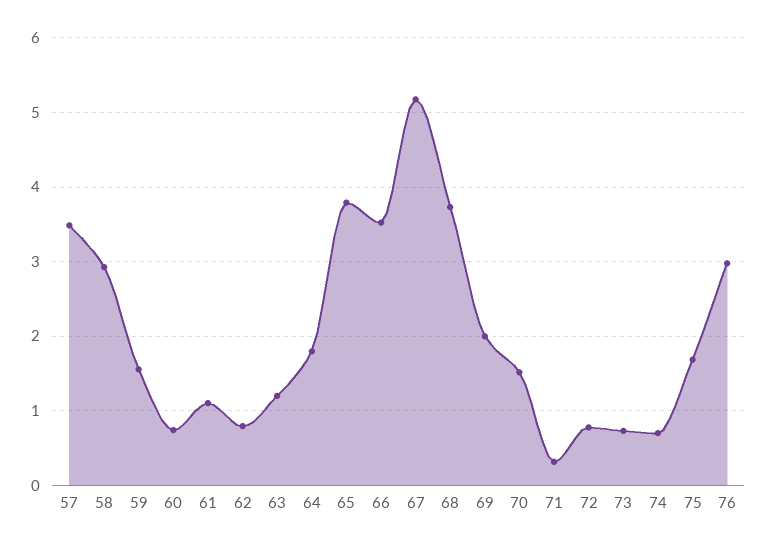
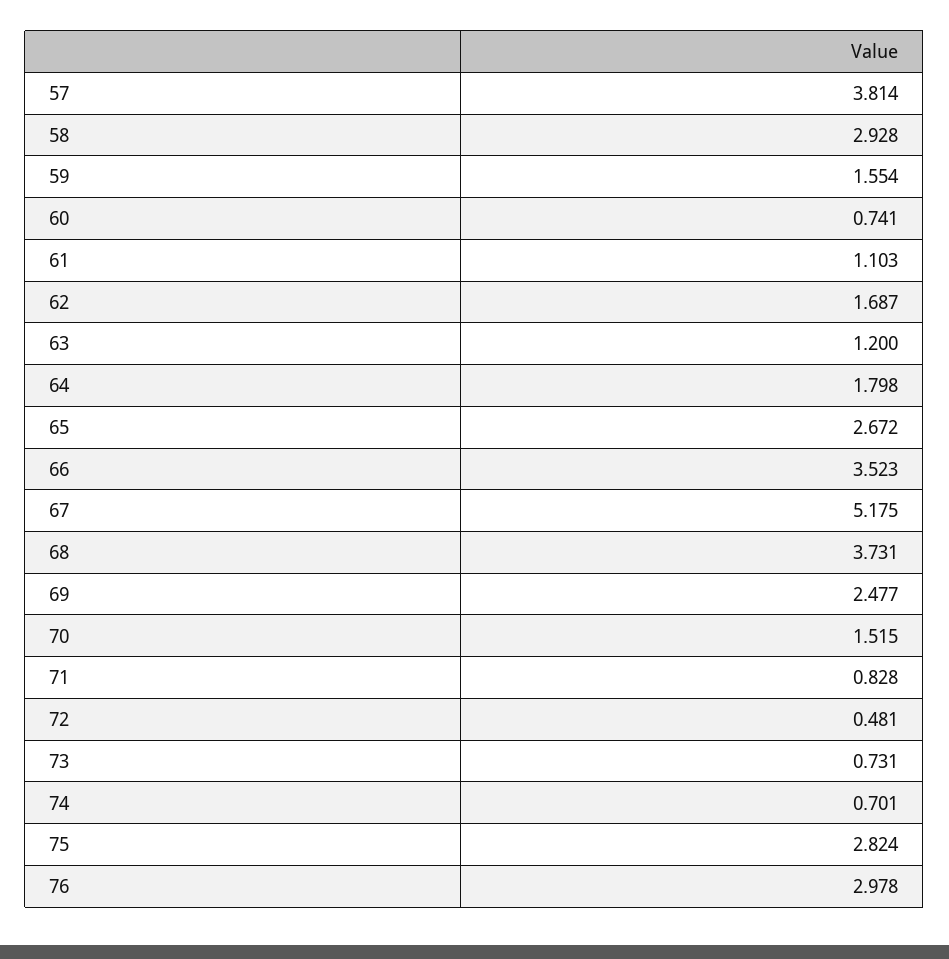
57: 3.5 -> 3.814
62: 0.8 -> 1.687
65: 3.8 -> 2.672
69: 2 -> 2.477
71: 0.3 -> 0.828
72: 0.8 -> 0.481
75: 1.7 -> 2.824

